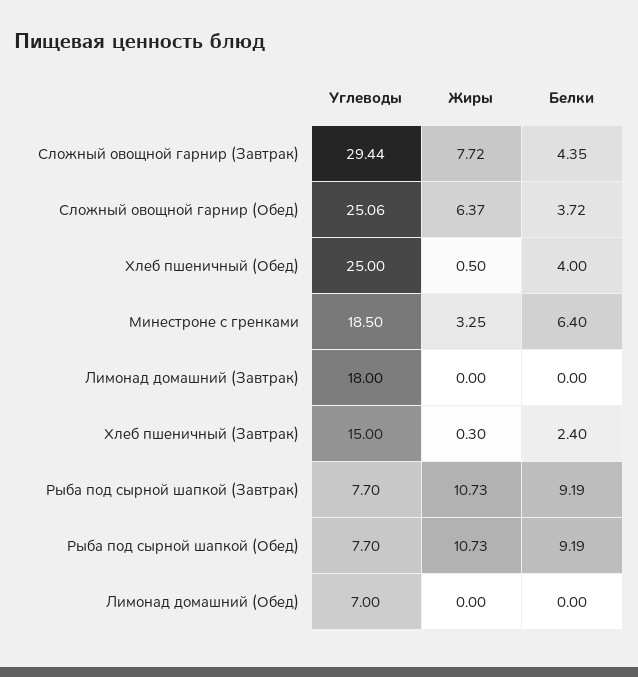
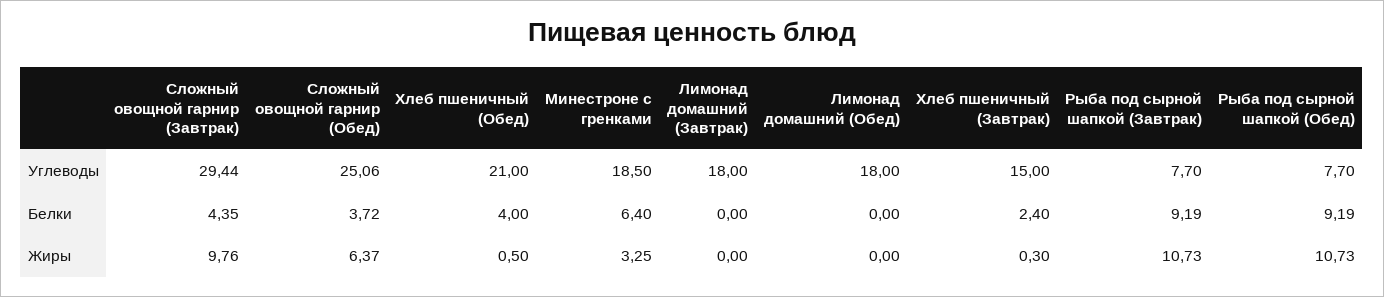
Жиры, Сложный овощной гарнир (Завтрак): 7.72 -> 9.76
Углеводы, Хлеб пшеничный (Обед): 25 -> 21
Углеводы, Лимонад домашний (Обед): 7 -> 18

